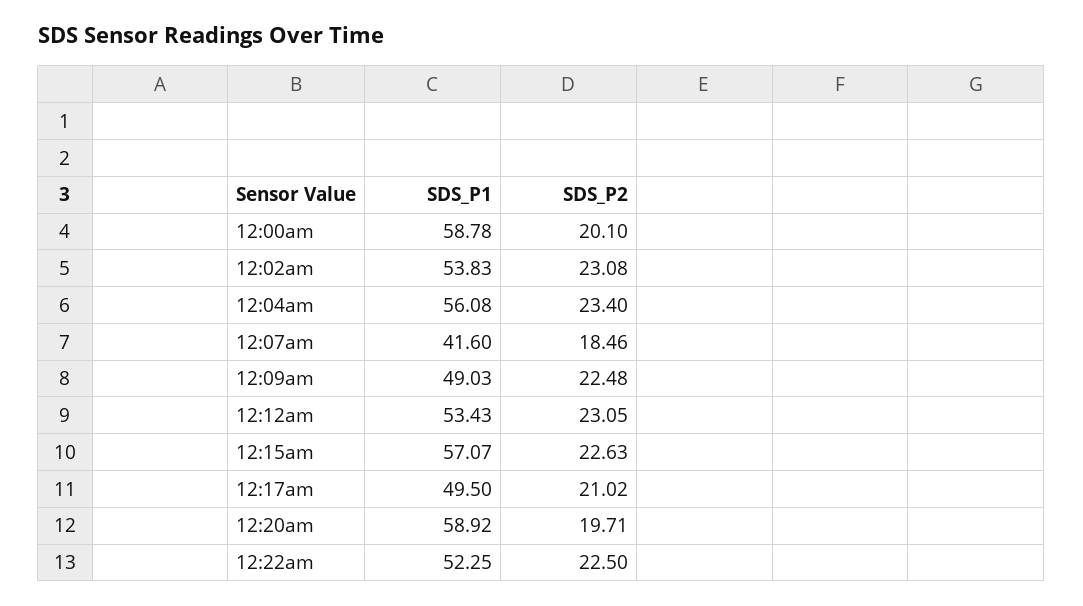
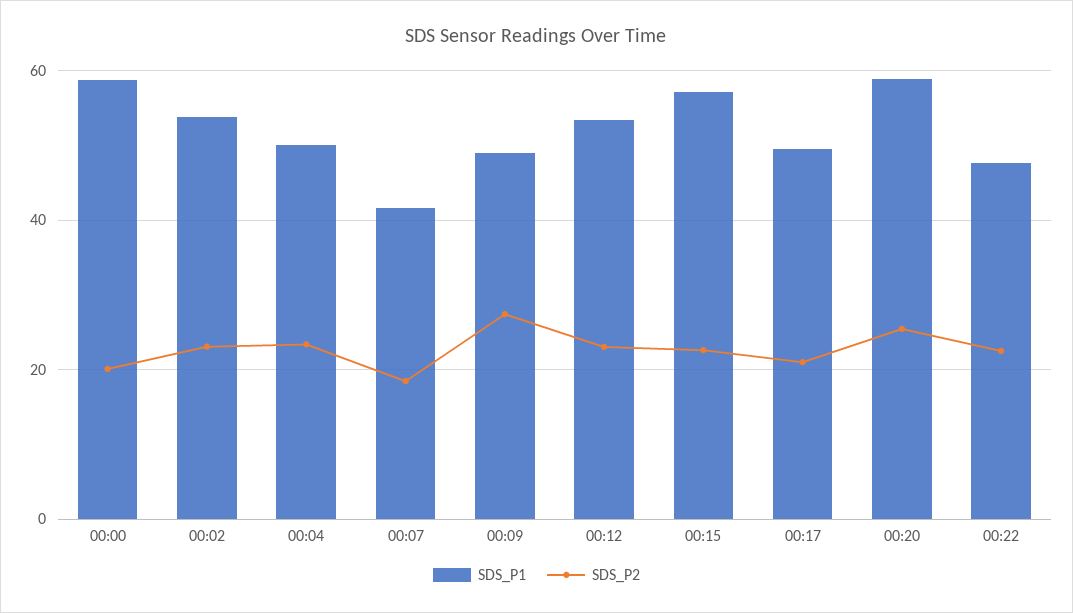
SDS_P1, 12:04am: 56.08 -> 50
SDS_P2, 12:09am: 22.48 -> 28
SDS_P2, 12:20am: 19.71 -> 26
SDS_P1, 12:22am: 52.25 -> 48

